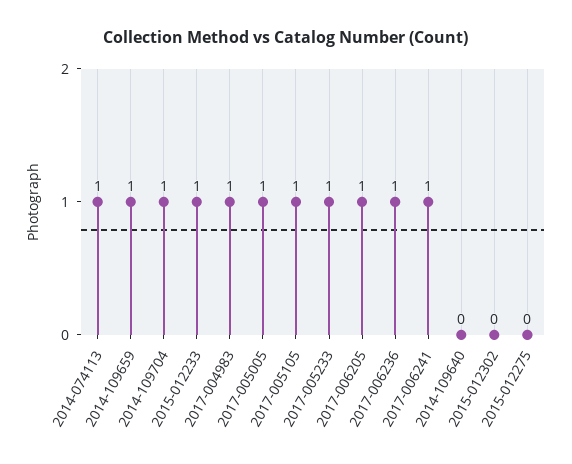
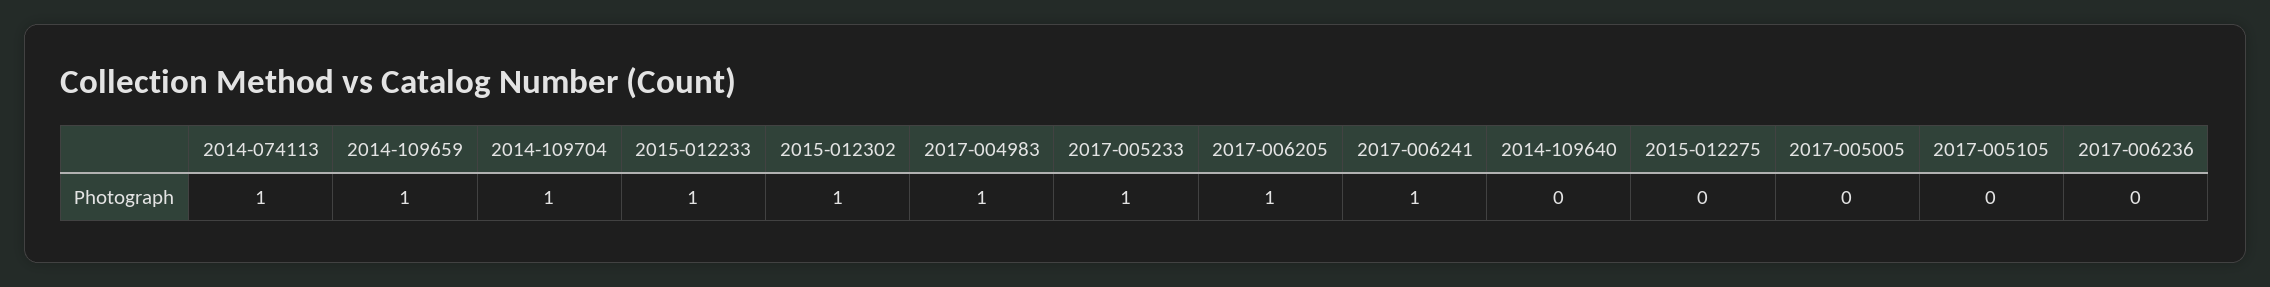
2017-005005: 1 -> 0
2017-005105: 1 -> 0
2017-006236: 1 -> 0
2015-012302: 0 -> 1

